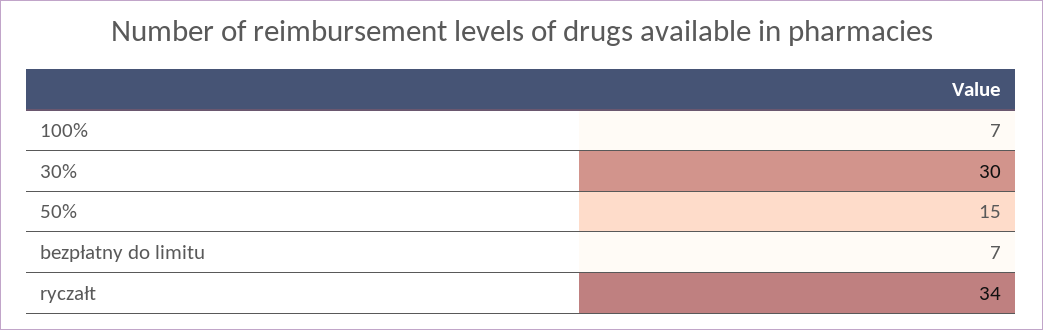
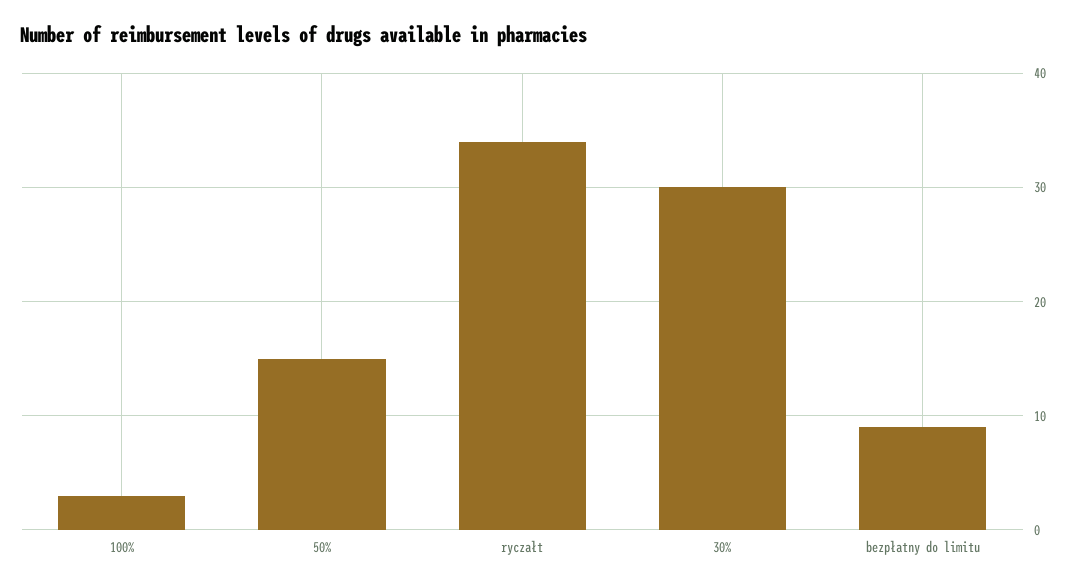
100%: 7 -> 3
bezpłatny do limitu: 7 -> 9

